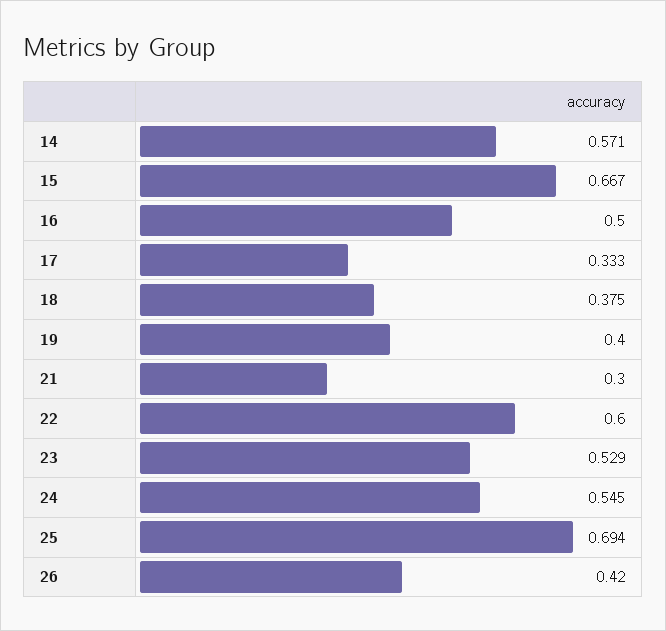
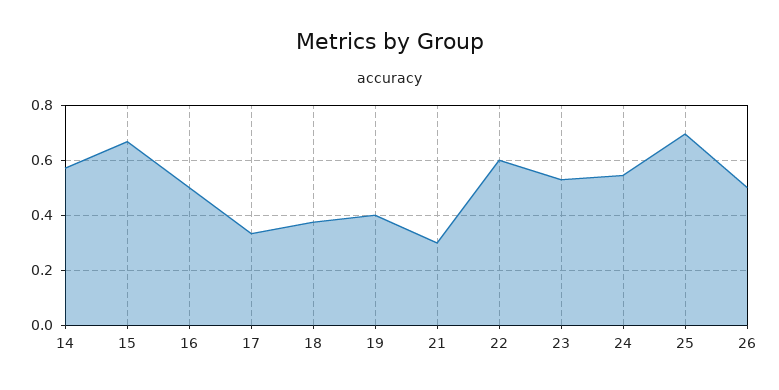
26: 0.42 -> 0.5

